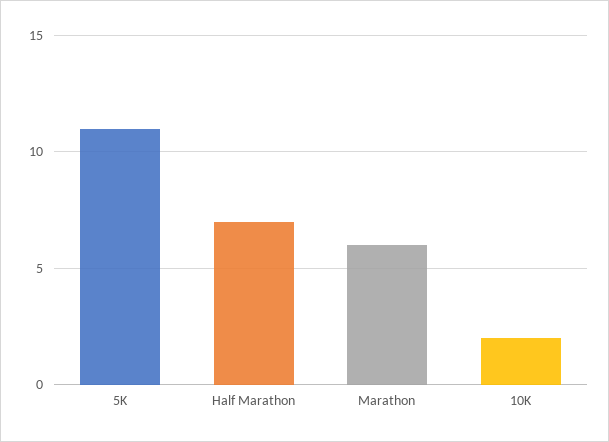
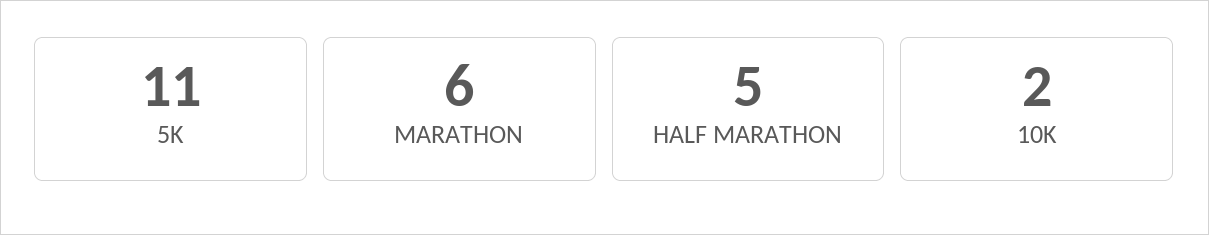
Half Marathon: 7 -> 5

